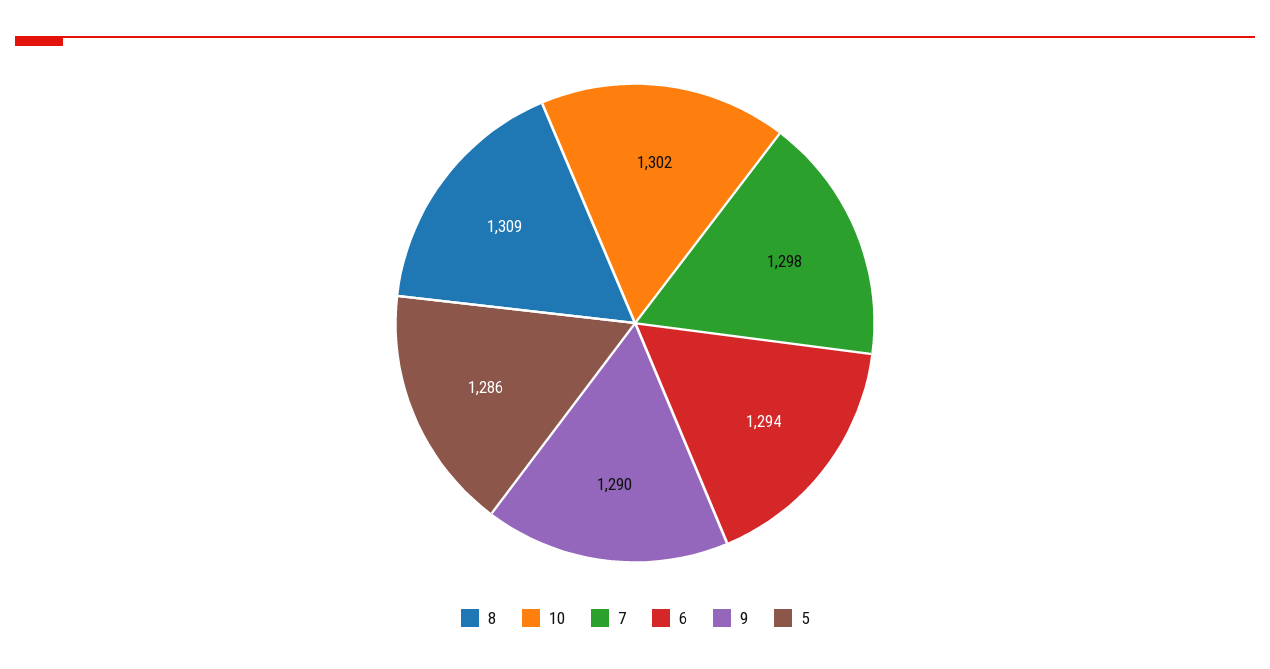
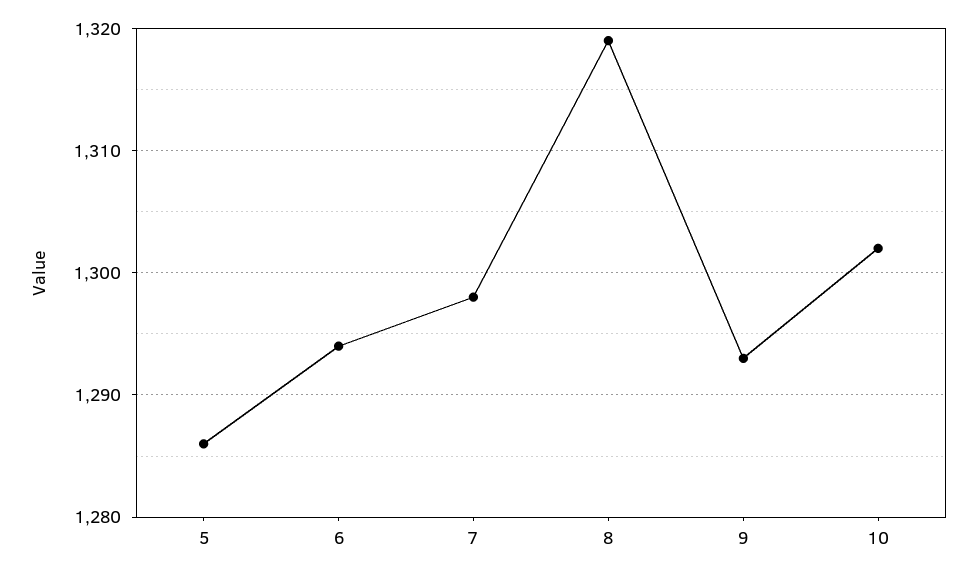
8: 1309 -> 1319
9: 1290 -> 1293

